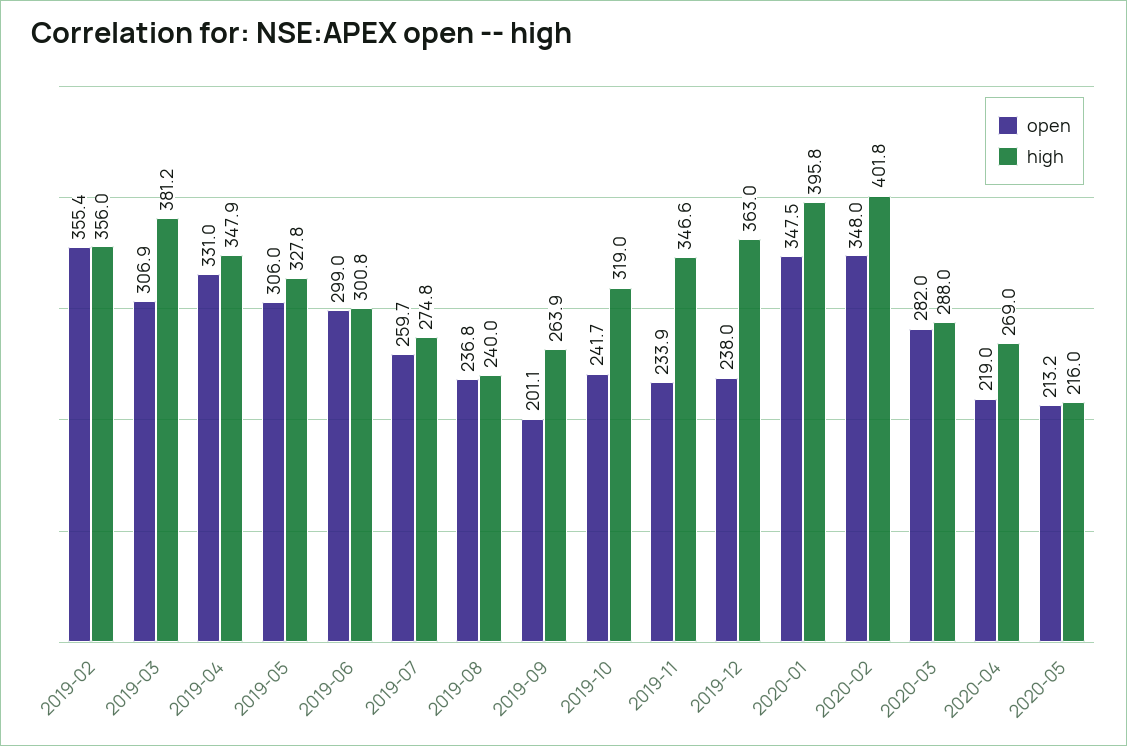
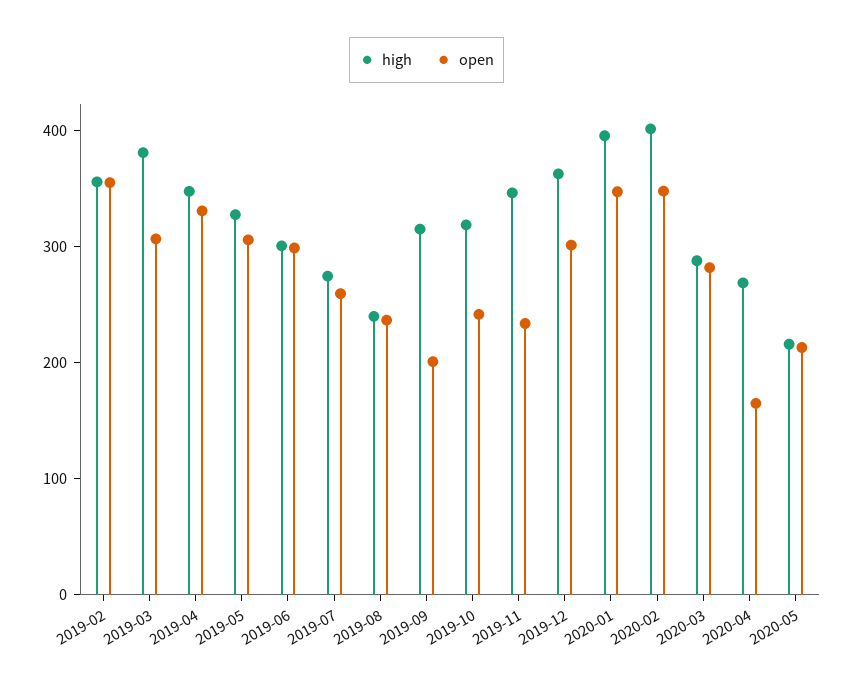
high, 2019-09: 263.9 -> 320
open, 2019-12: 238 -> 300
open, 2020-04: 219 -> 160

